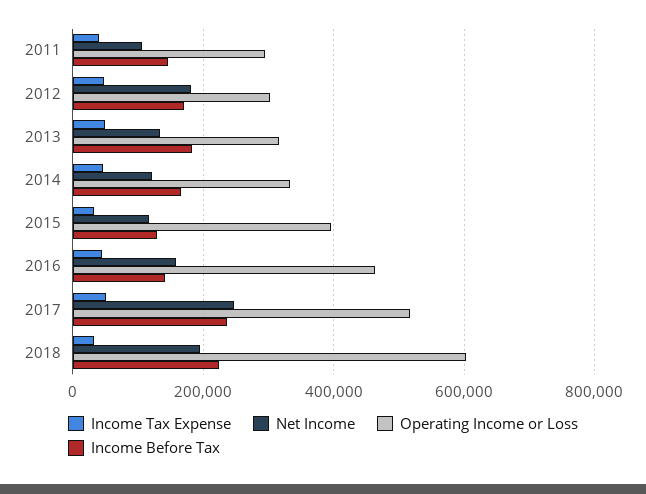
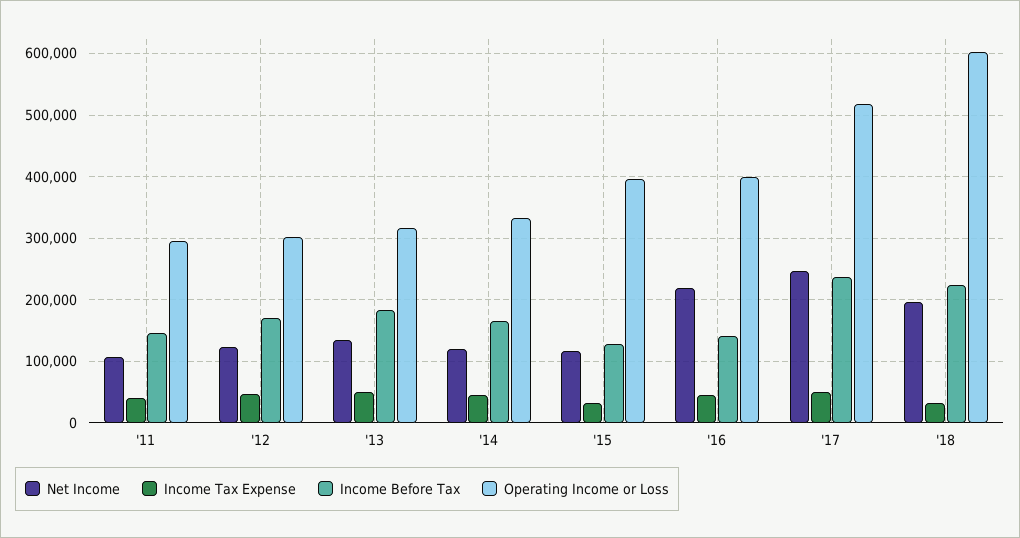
Net Income, 2012: 180000 -> 120000
Net Income, 2016: 160000 -> 220000
Operating Income or Loss, 2016: 460000 -> 400000

